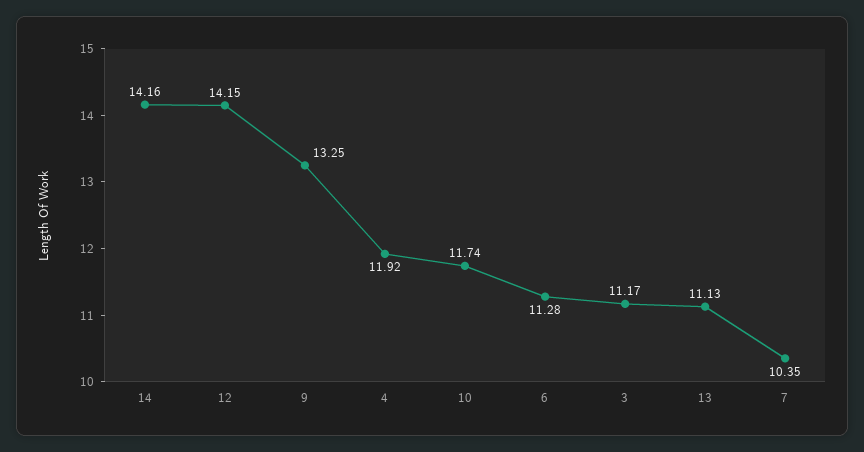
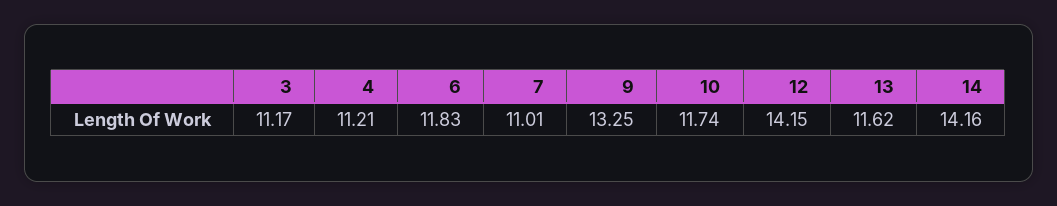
4: 11.92 -> 11.21
6: 11.28 -> 11.83
13: 11.13 -> 11.62
7: 10.35 -> 11.01

